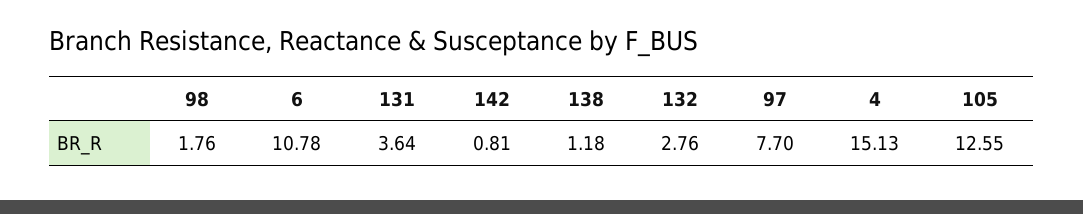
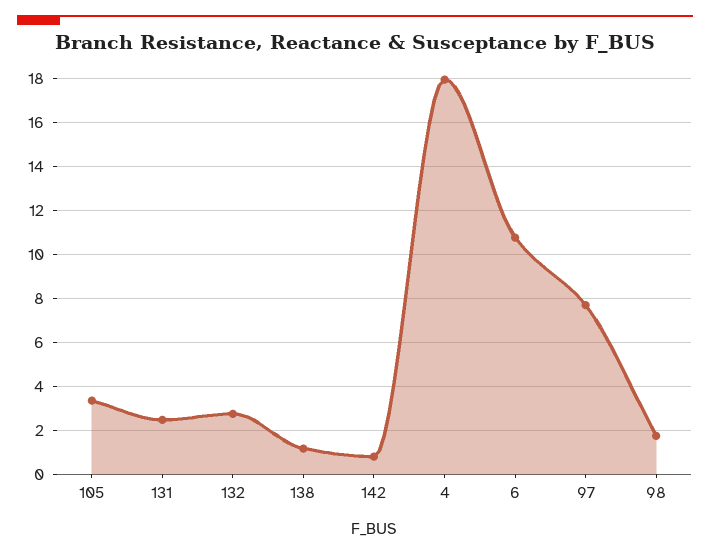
131: 3.64 -> 2.5
4: 15.13 -> 18
105: 12.55 -> 3.5

